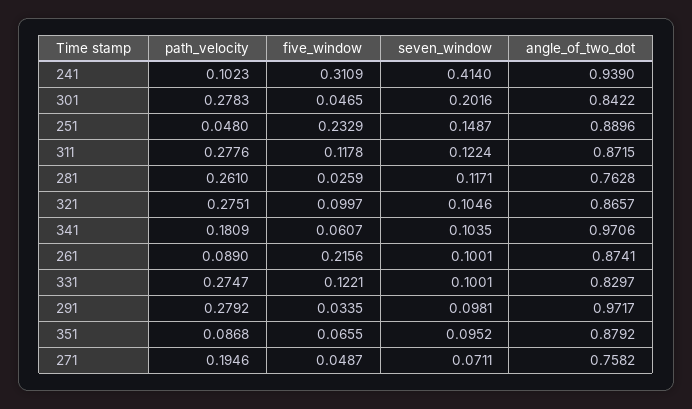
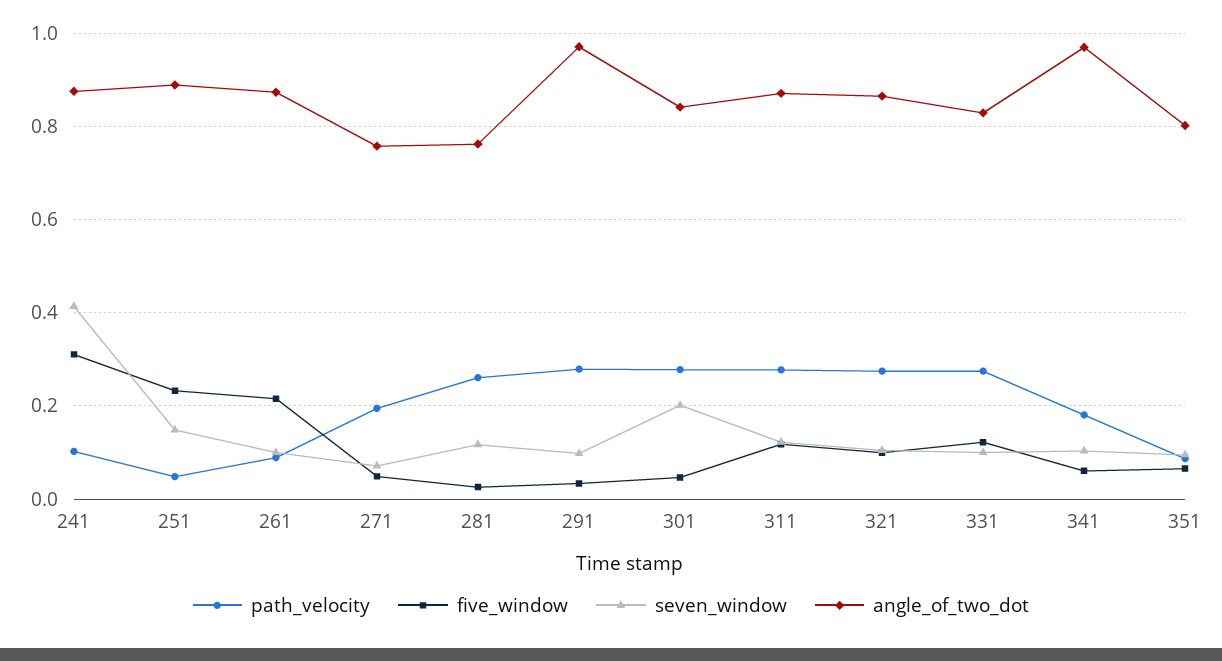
angle_of_two_dot, 241: 0.939 -> 0.88
angle_of_two_dot, 351: 0.8792 -> 0.8

